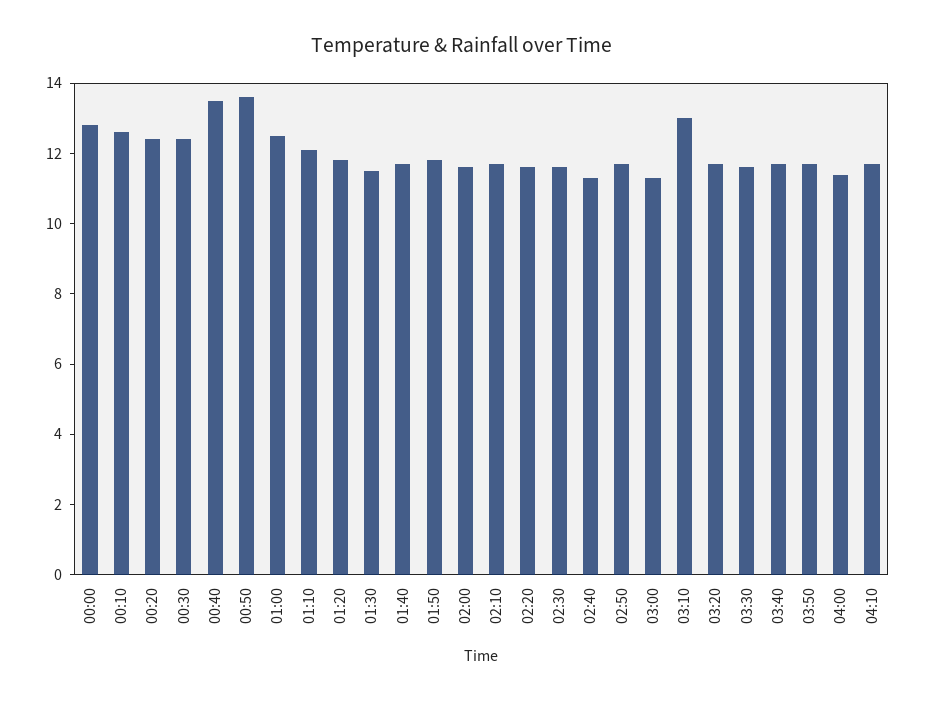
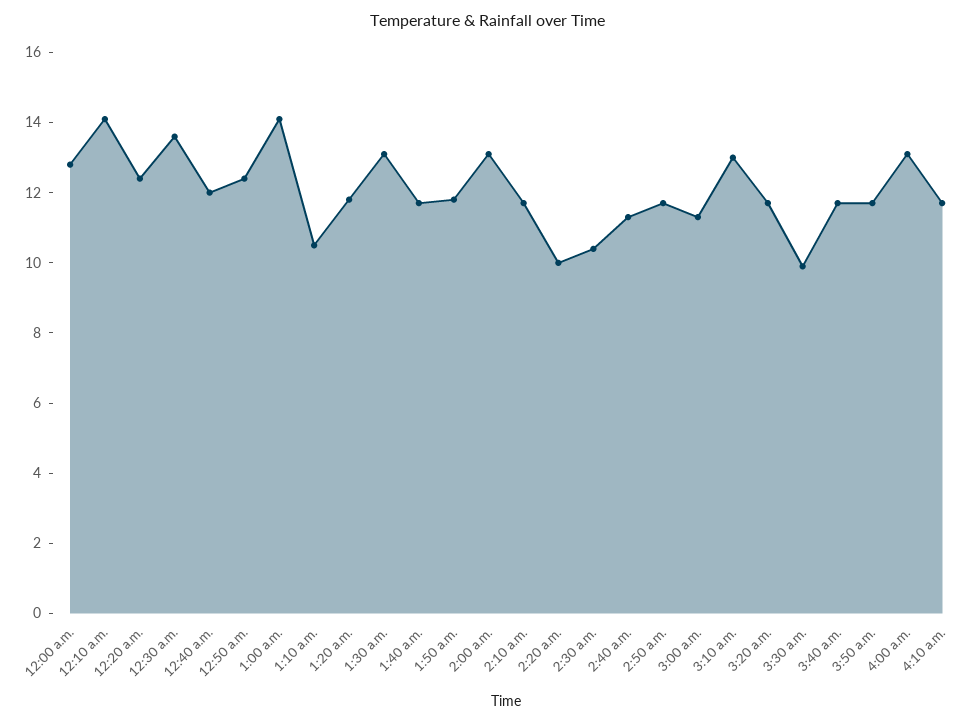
00:10: 12.5 -> 14
00:30: 12.5 -> 13.5
00:40: 13.5 -> 12
00:50: 13.5 -> 12.5
01:00: 12.5 -> 14
01:10: 12 -> 10.5
01:30: 11.5 -> 13
02:00: 11.5 -> 13
02:20: 11.5 -> 10
02:30: 11.5 -> 10.5
03:30: 11.5 -> 10
04:00: 11.5 -> 13

